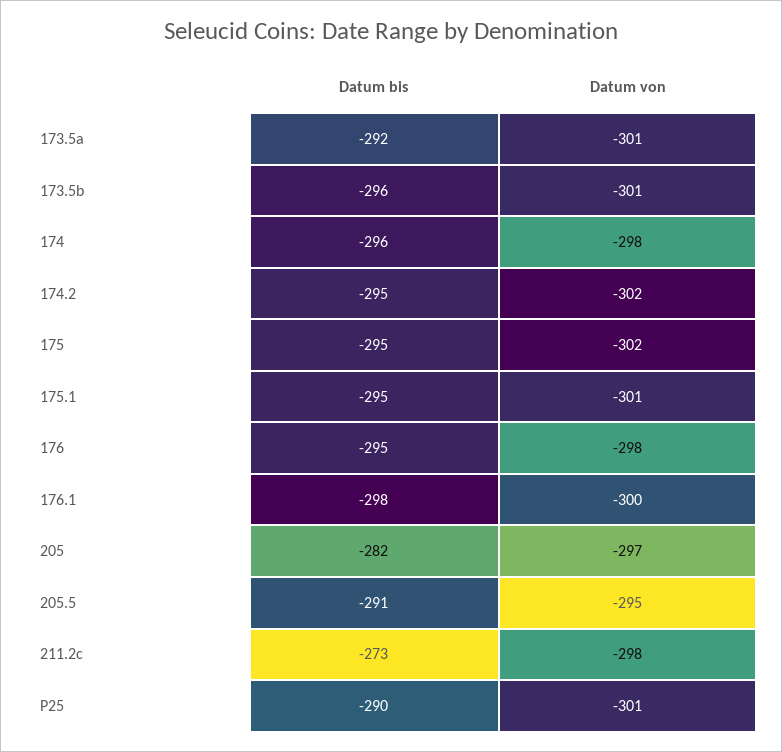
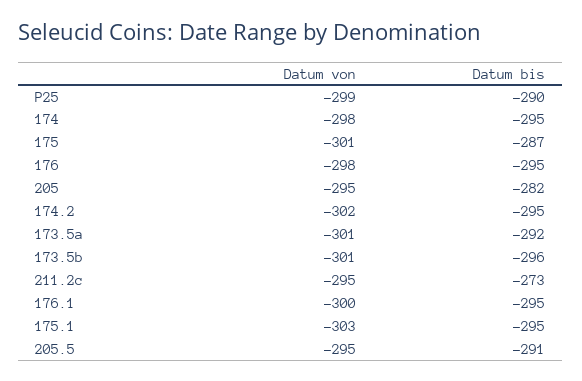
Datum bis, 174: -296 -> -295
Datum bis, 175: -295 -> -287
Datum von, 175: -302 -> -301
Datum von, 175.1: -301 -> -303
Datum bis, 176.1: -298 -> -295
Datum von, 205: -297 -> -295
Datum von, 211.2c: -298 -> -295
Datum von, P25: -301 -> -299

